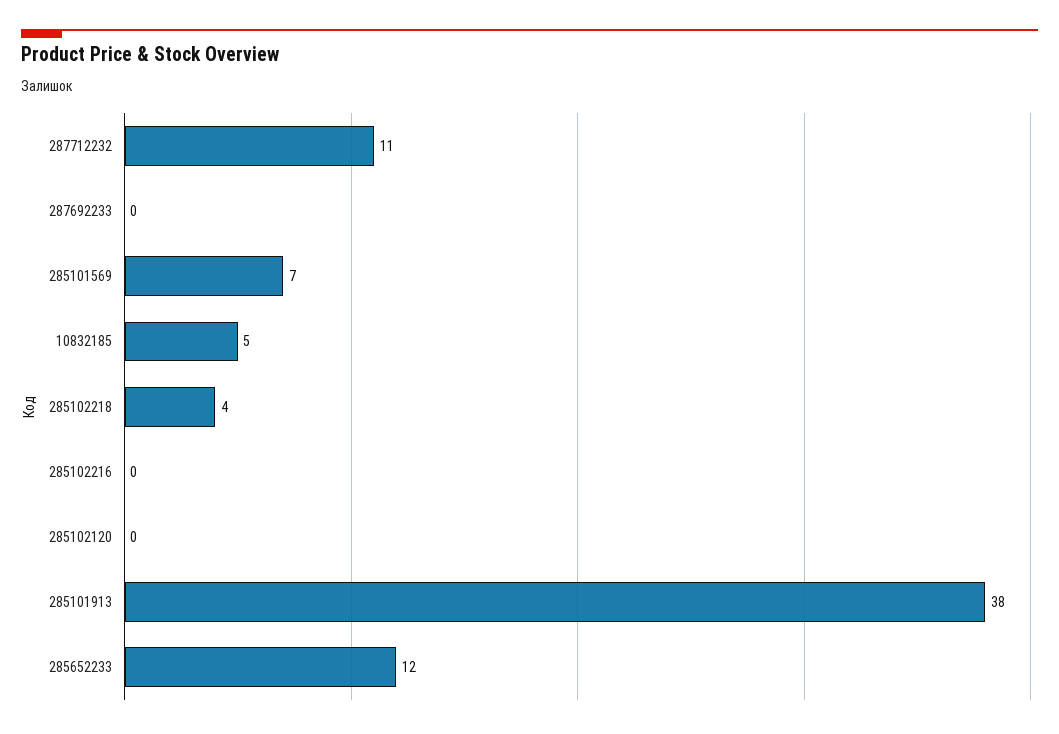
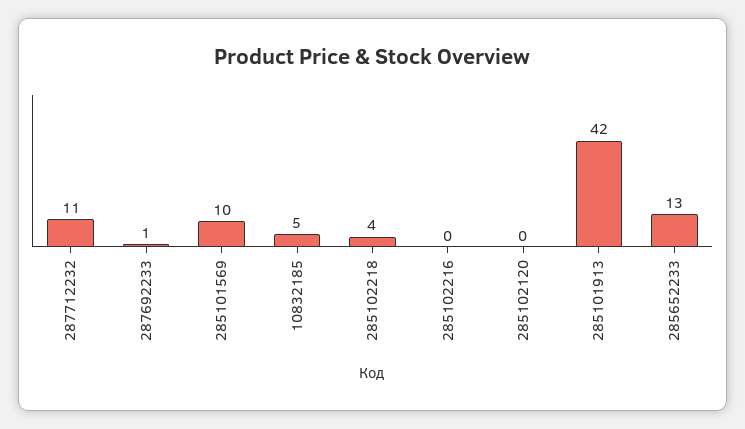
287692233: 0 -> 1
285101569: 7 -> 10
285101913: 38 -> 42
285652233: 12 -> 13

